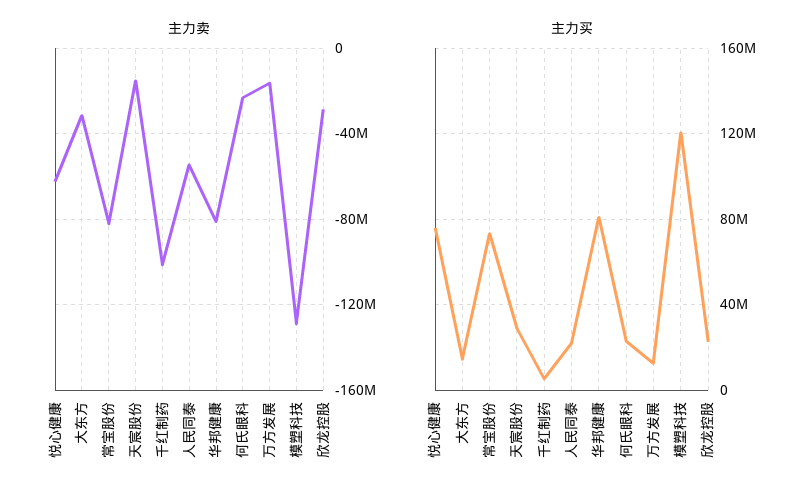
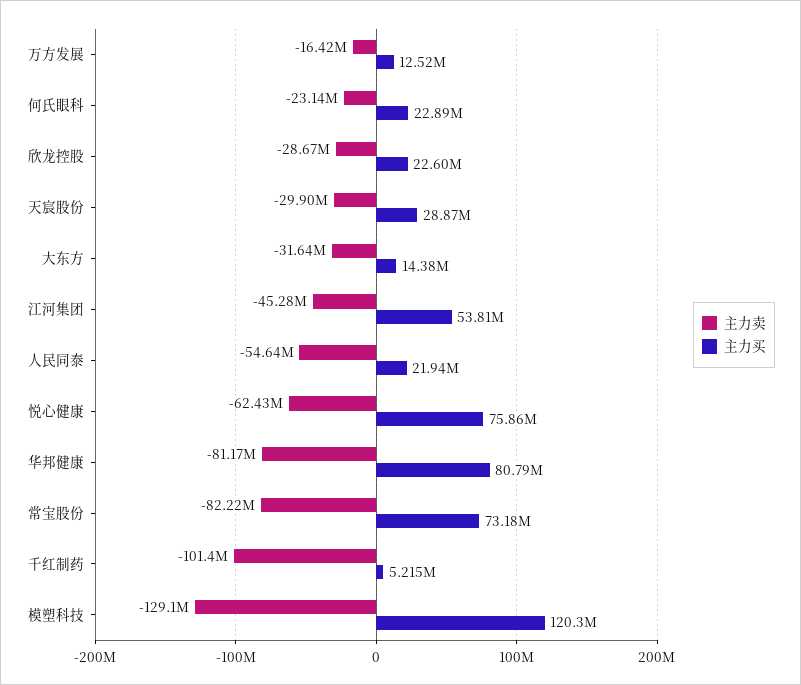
主力卖, 天宸股份: -15000000 -> -29900000
主力卖, 江河集团: none -> -45280000
主力买, 江河集团: none -> 53810000

